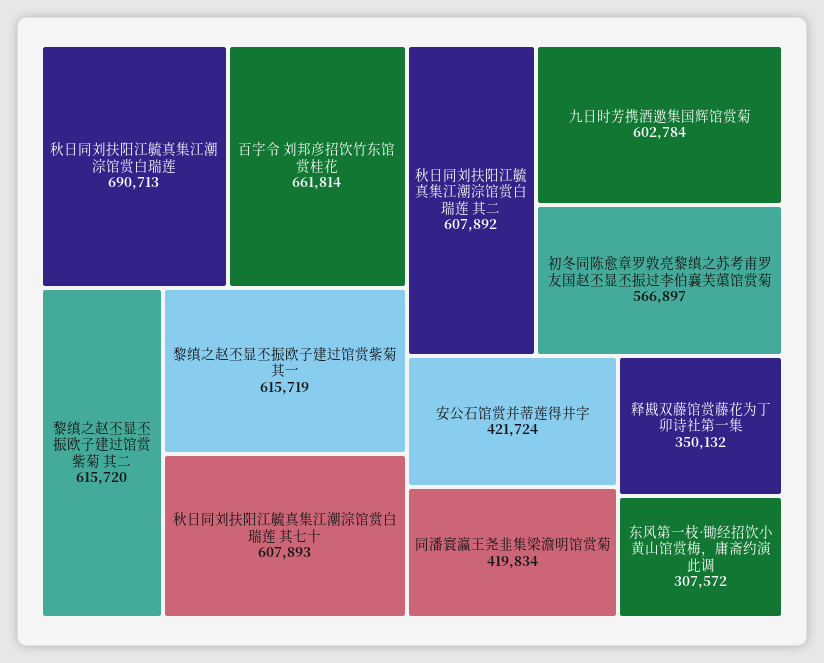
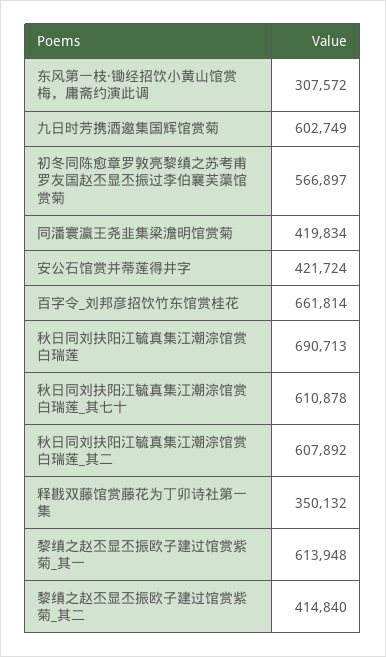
黎缜之赵丕显丕振欧子建过馆赏紫菊 其二: 615720 -> 414840
黎缜之赵丕显丕振欧子建过馆赏紫菊 其一: 615719 -> 613948
秋日同刘扶阳江毓真集江潮淙馆赏白瑞莲 其七十: 607893 -> 610878
九日时芳携酒邀集国辉馆赏菊: 602784 -> 602749

